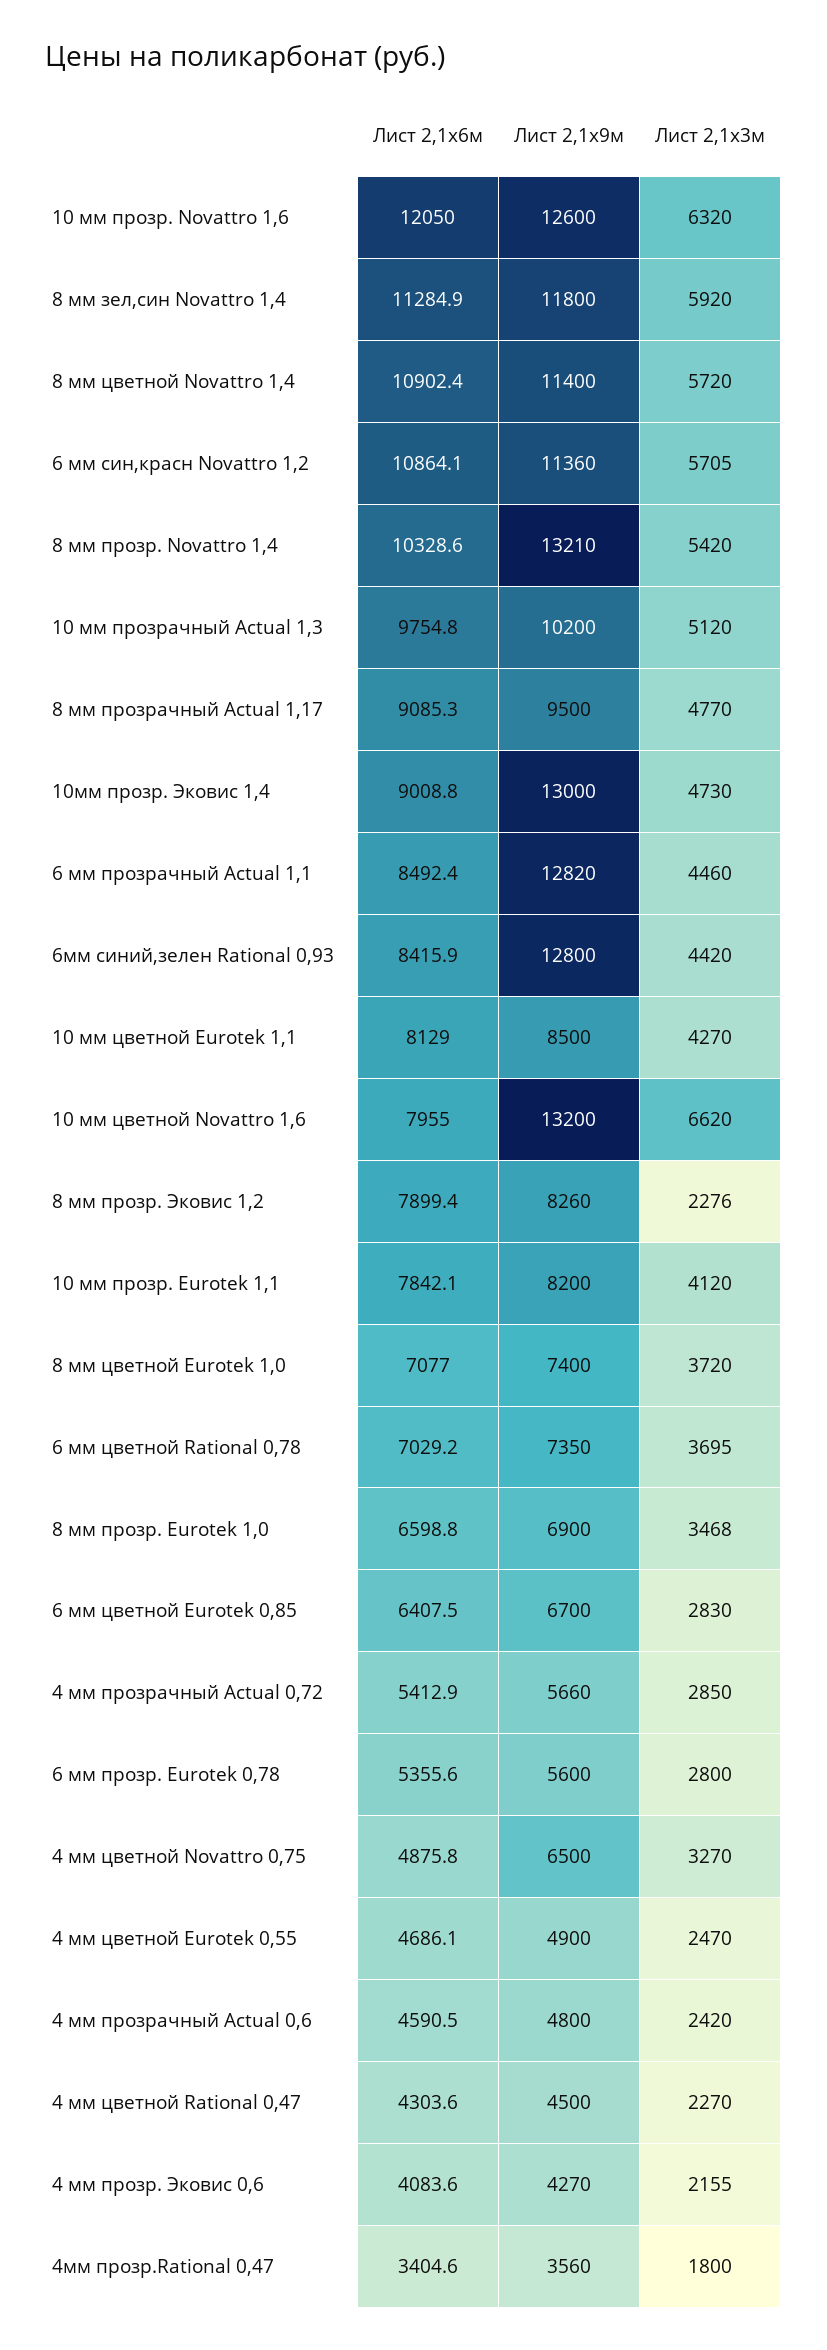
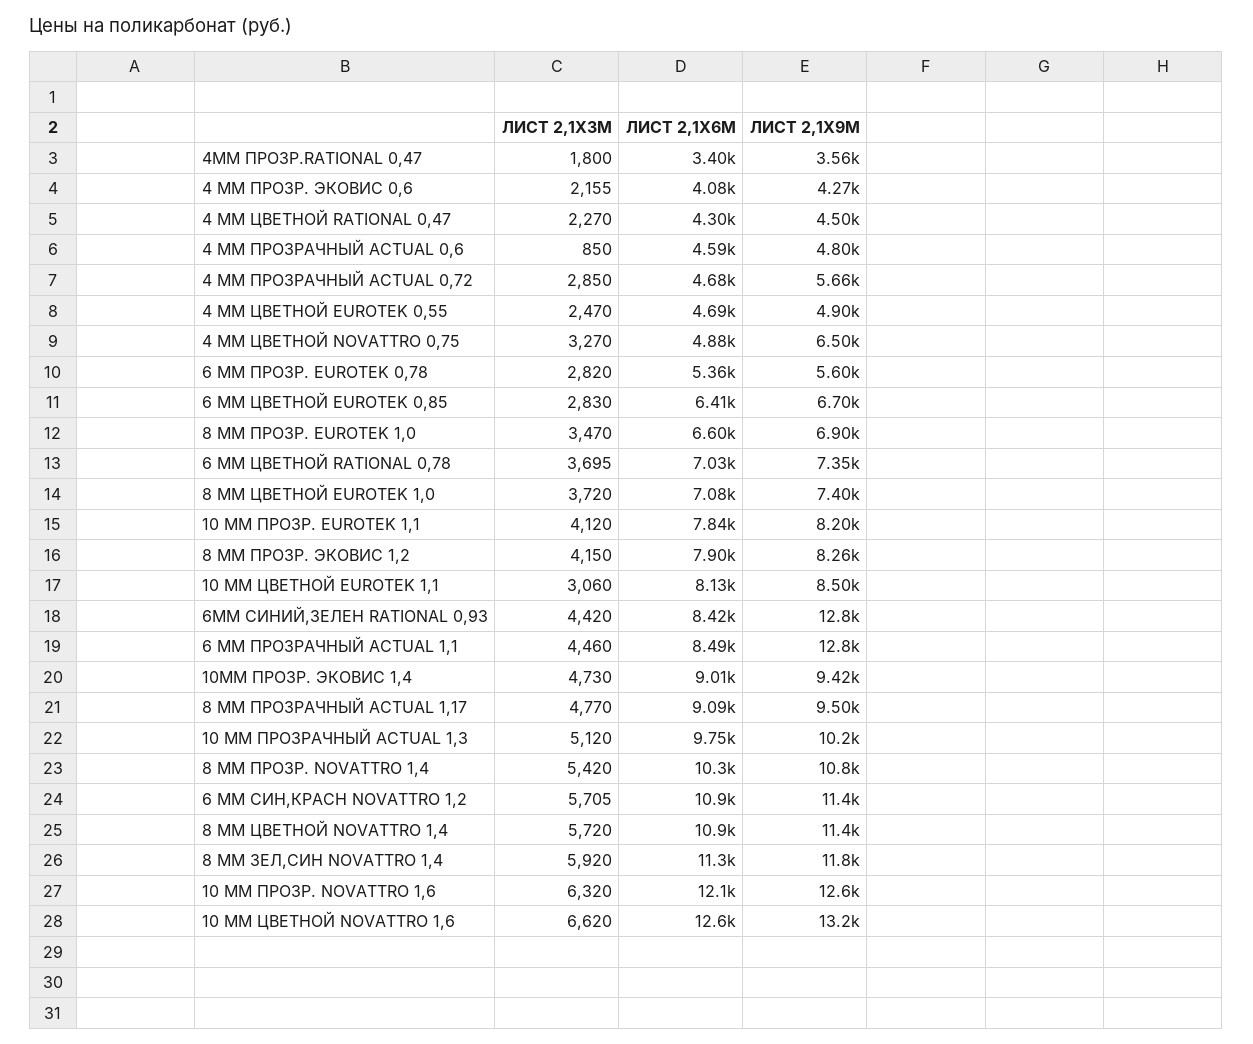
Лист 2,1х9м, 8 мм прозр. Novattro 1,4: 13210 -> 10800
Лист 2,1х9м, 10мм прозр. Эковис 1,4: 13000 -> 9420
Лист 2,1х3м, 10 мм цветной Eurotek 1,1: 4270 -> 3060
Лист 2,1х6м, 10 мм цветной Novattro 1,6: 7955 -> 12600
Лист 2,1х3м, 8 мм прозр. Эковис 1,2: 2276 -> 4150
Лист 2,1х3м, 8 мм прозр. Eurotek 1,0: 3468 -> 3470
Лист 2,1х6м, 4 мм прозрачный Actual 0,72: 5412.9 -> 4680
Лист 2,1х3м, 6 мм прозр. Eurotek 0,78: 2800 -> 2820
Лист 2,1х3м, 4 мм прозрачный Actual 0,6: 2420 -> 850

